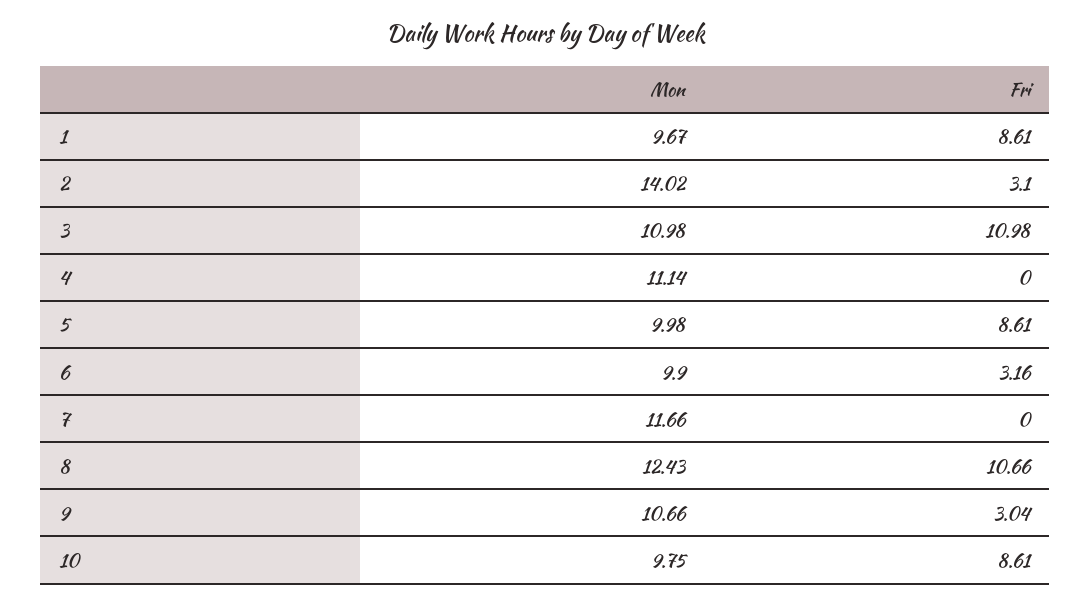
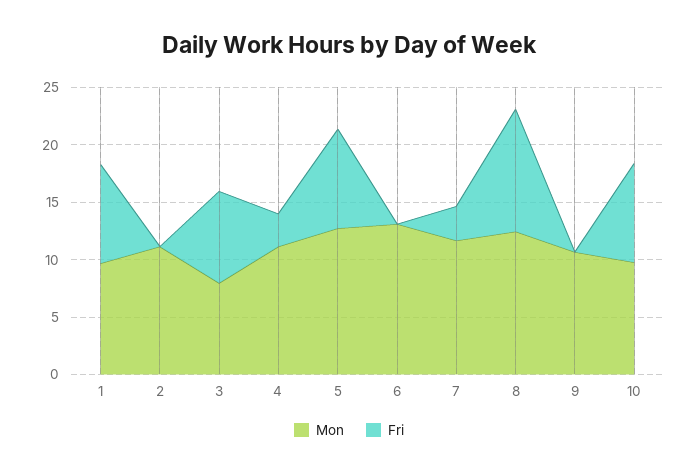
Mon, 2: 14.02 -> 11
Fri, 2: 3.1 -> 0
Mon, 3: 10.98 -> 8
Fri, 3: 10.98 -> 8
Fri, 4: 0 -> 3
Mon, 5: 9.98 -> 13
Mon, 6: 9.9 -> 13
Fri, 6: 3.16 -> 0
Fri, 7: 0 -> 3
Fri, 9: 3.04 -> 0

